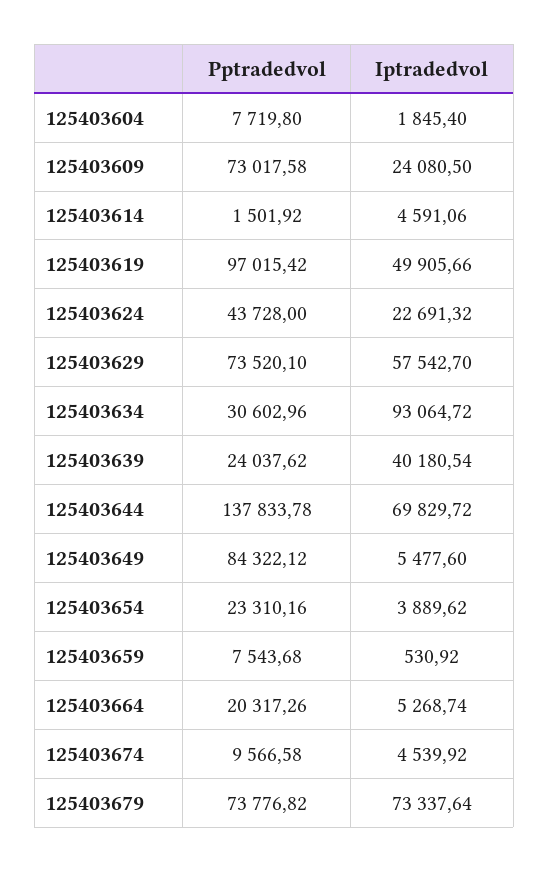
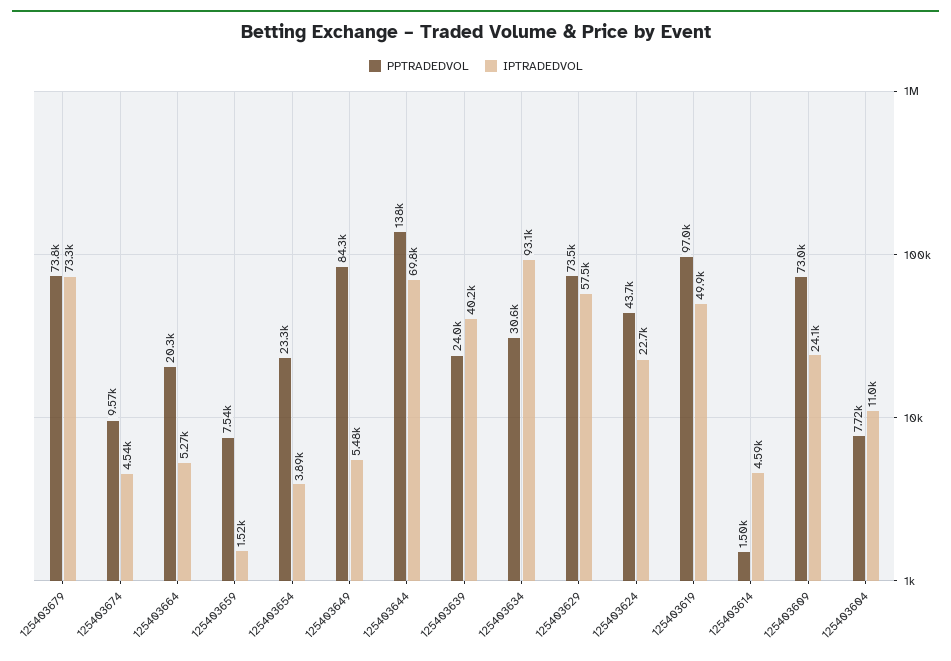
Iptradedvol, 125403604: 1845.4 -> 11000
Iptradedvol, 125403659: 530.92 -> 1520

